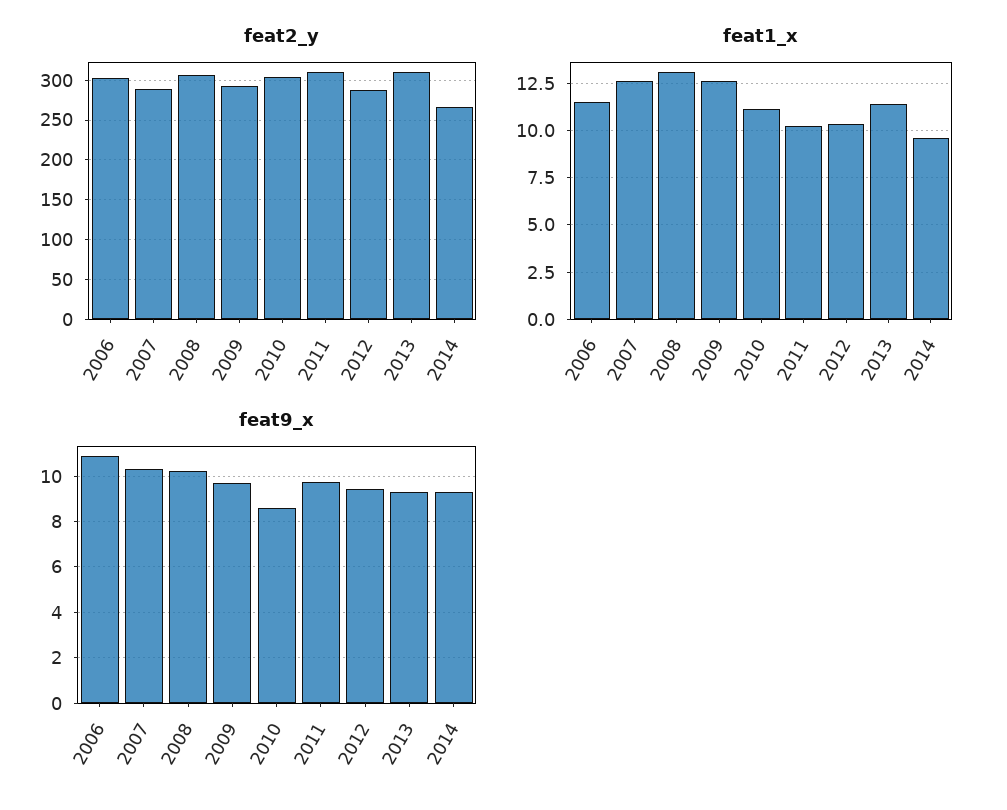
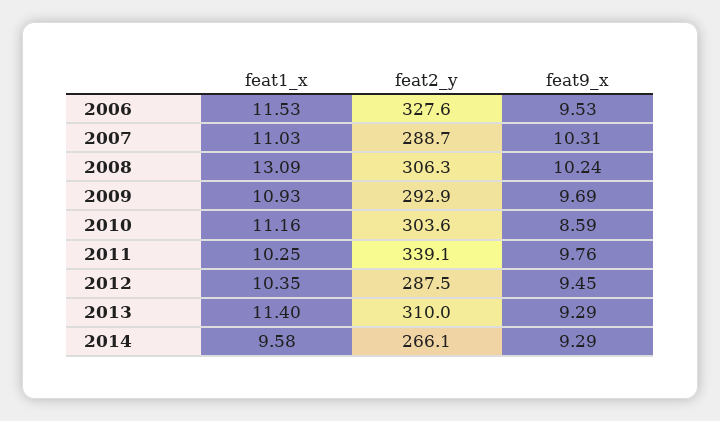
feat2_y, 2006: 300 -> 327.6
feat2_y, 2011: 310 -> 339.1
feat1_x, 2007: 12.5 -> 11.03
feat1_x, 2009: 12.5 -> 10.93
feat9_x, 2006: 11 -> 9.53

